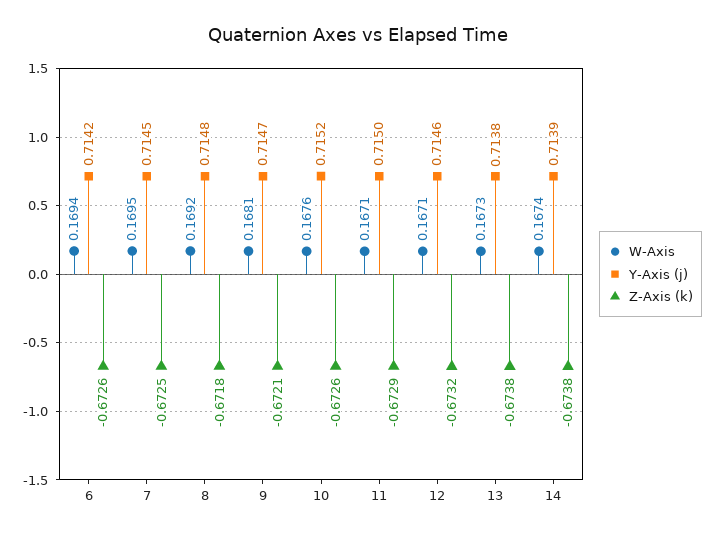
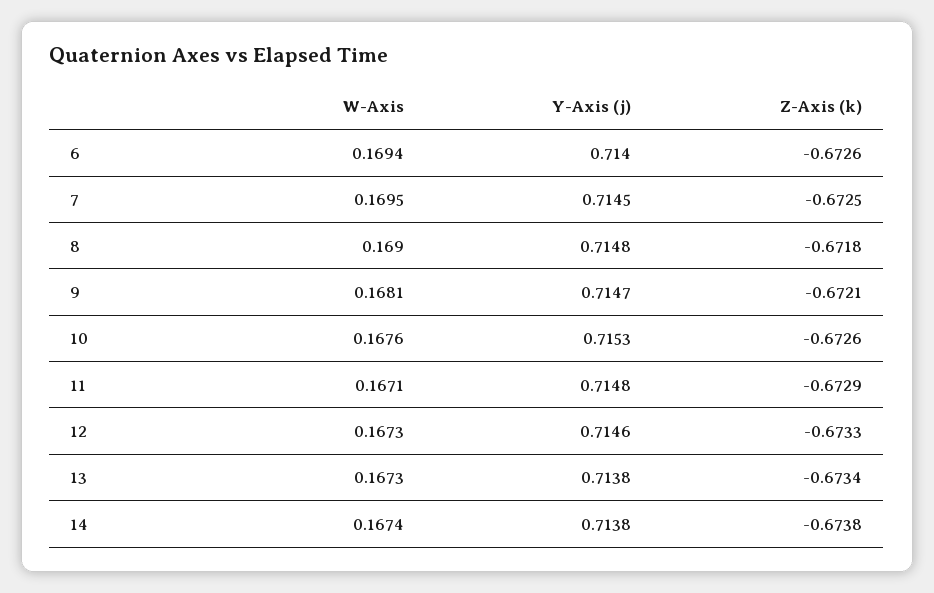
Y-Axis (j), 6: 0.7142 -> 0.714
W-Axis, 8: 0.1692 -> 0.169
Y-Axis (j), 10: 0.7152 -> 0.7153
Y-Axis (j), 11: 0.715 -> 0.7148
W-Axis, 12: 0.1671 -> 0.1673
Z-Axis (k), 12: -0.6732 -> -0.6733
Z-Axis (k), 13: -0.6738 -> -0.6734
Y-Axis (j), 14: 0.7139 -> 0.7138

